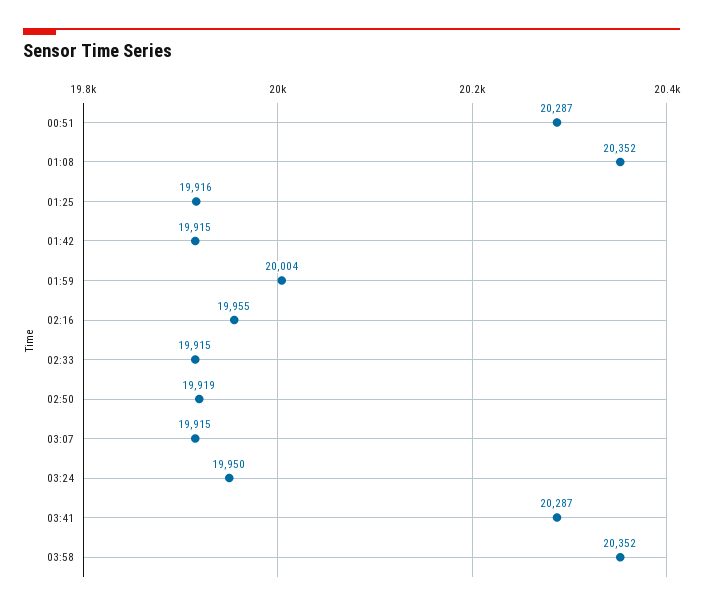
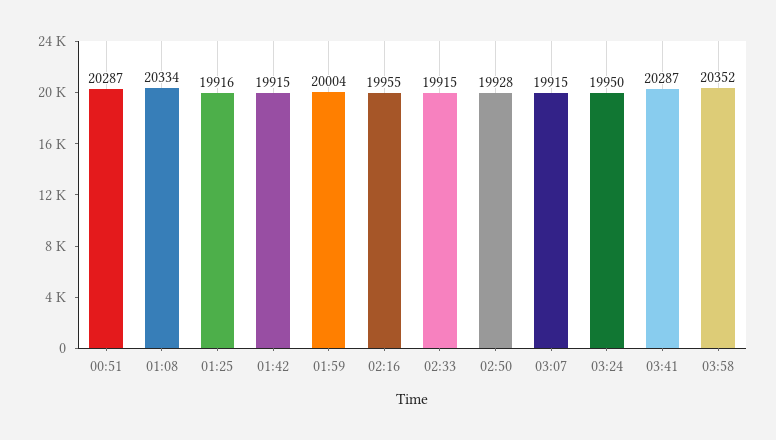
01:08: 20352 -> 20334
02:50: 19919 -> 19928

